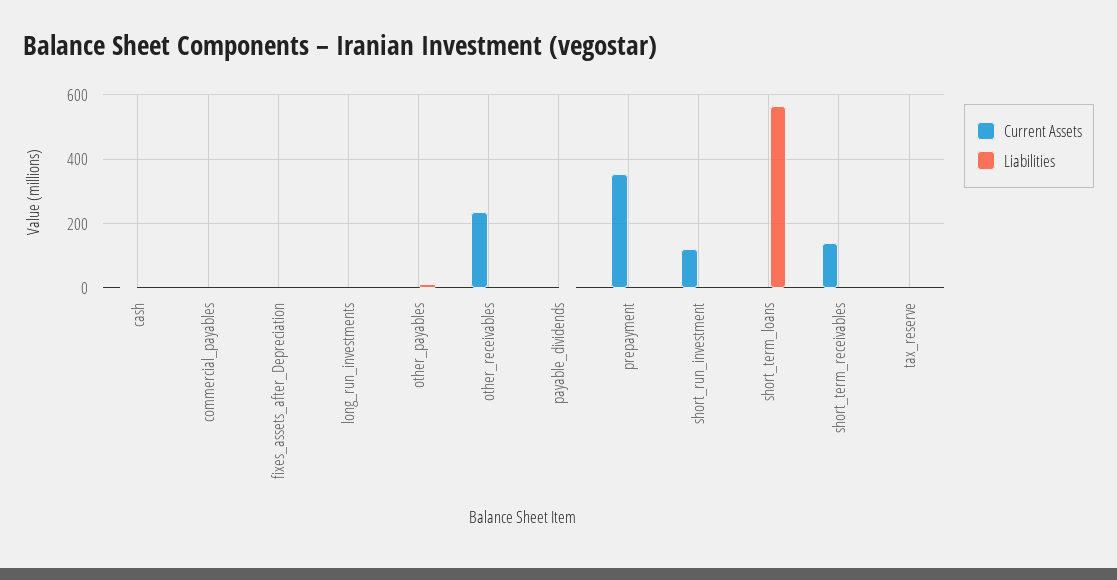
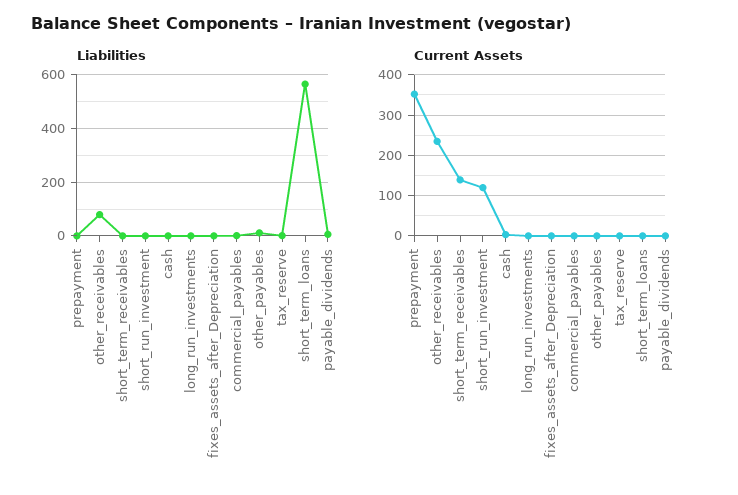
Liabilities, other_receivables: 0 -> 75

